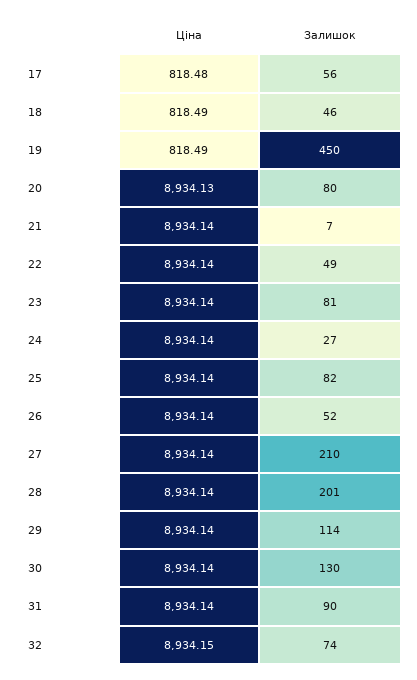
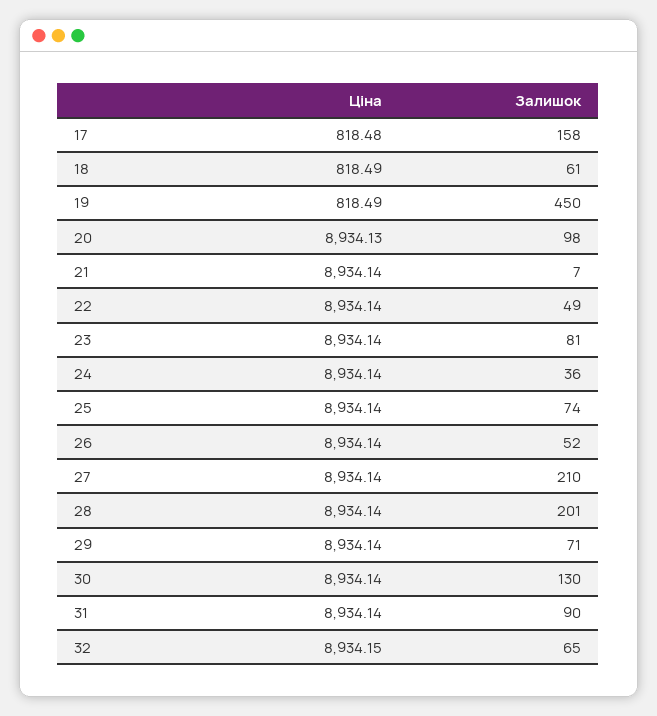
Залишок, 17: 56 -> 158
Залишок, 18: 46 -> 61
Залишок, 20: 80 -> 98
Залишок, 24: 27 -> 36
Залишок, 25: 82 -> 74
Залишок, 29: 114 -> 71
Залишок, 32: 74 -> 65

